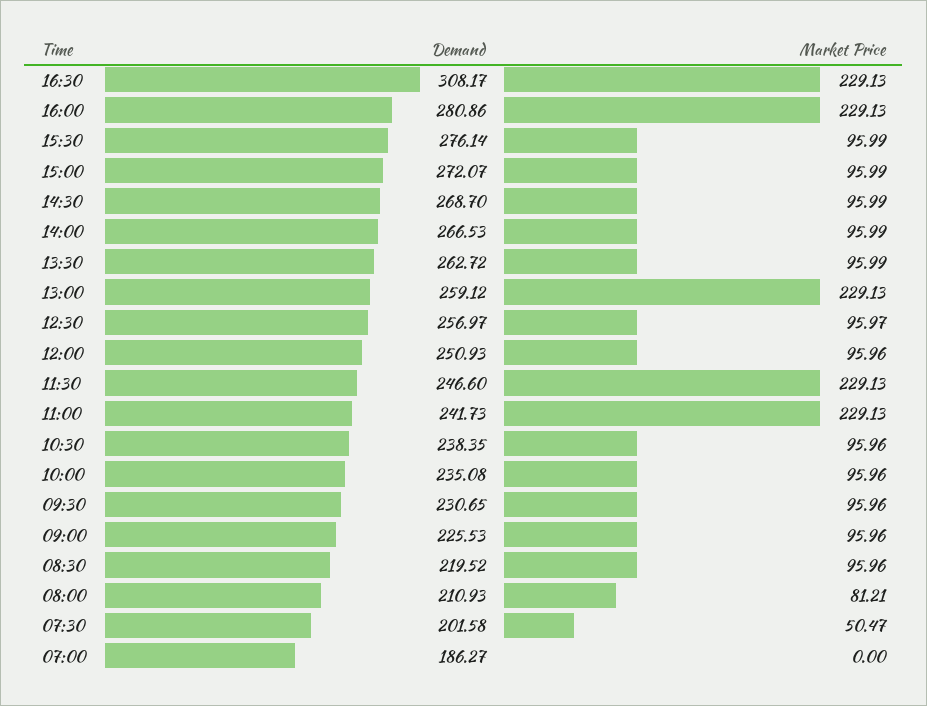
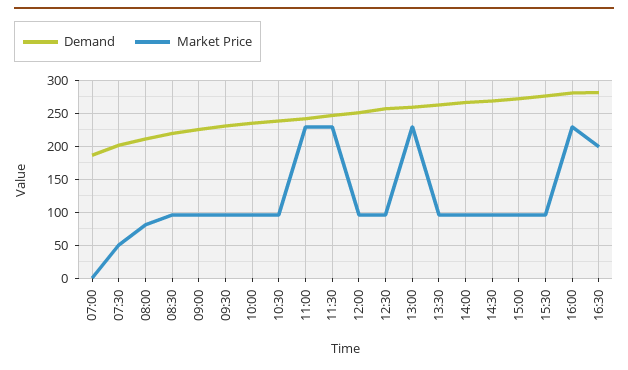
Demand, 16:30: 308.17 -> 280
Market Price, 16:30: 229.13 -> 200

